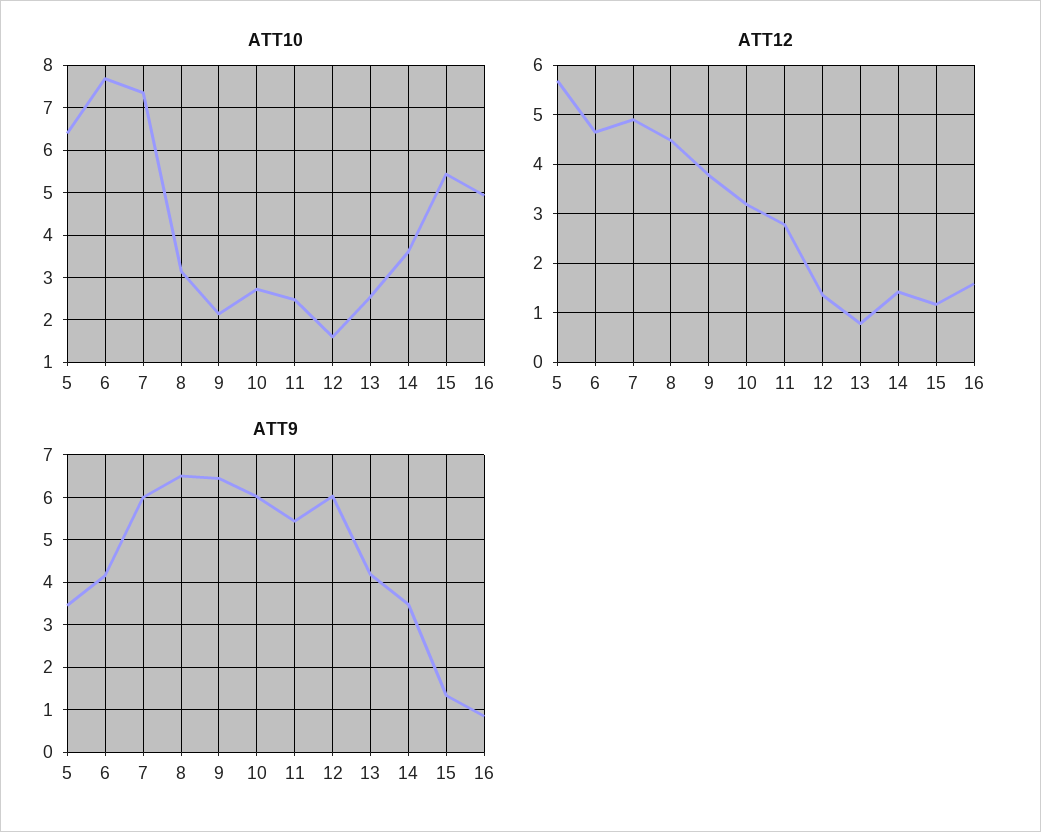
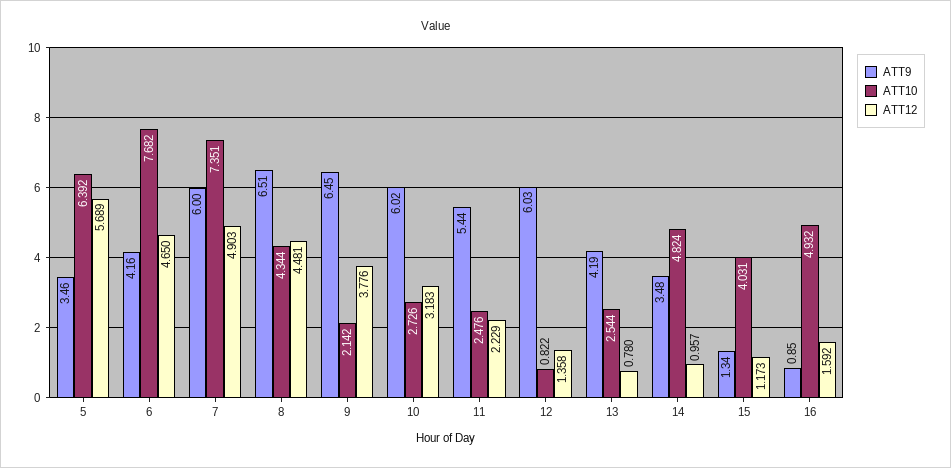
ATT10, 8: 3.2 -> 4.344
ATT10, 12: 1.6 -> 0.822
ATT10, 14: 3.6 -> 4.824
ATT10, 15: 5.4 -> 4.031
ATT12, 11: 2.8 -> 2.229
ATT12, 14: 1.4 -> 0.957

